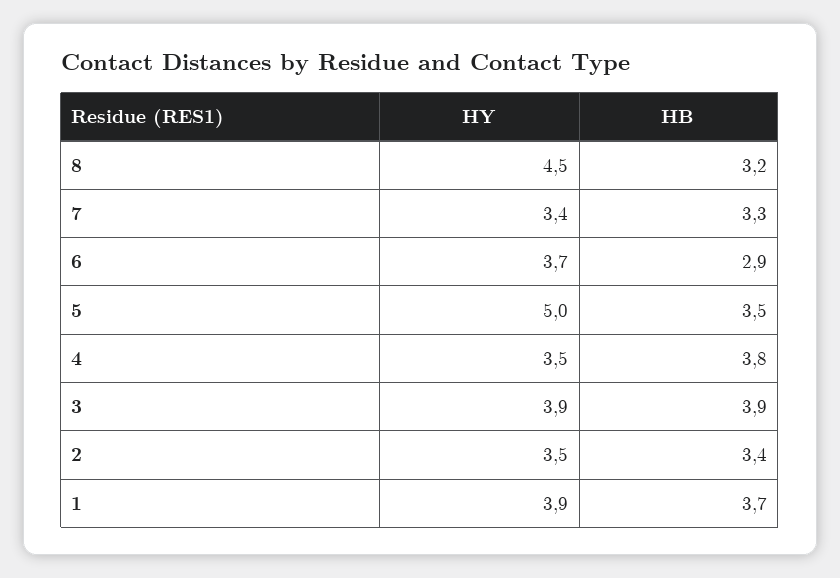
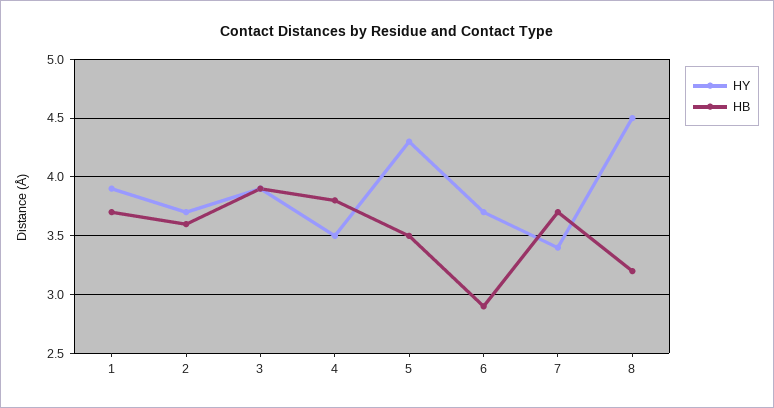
HB, 7: 3.3 -> 3.7
HY, 5: 5 -> 4.3
HY, 2: 3.5 -> 3.7
HB, 2: 3.4 -> 3.6

